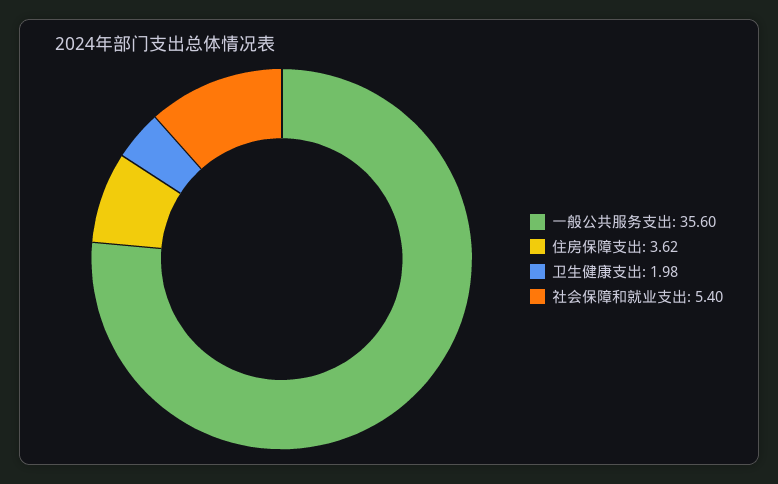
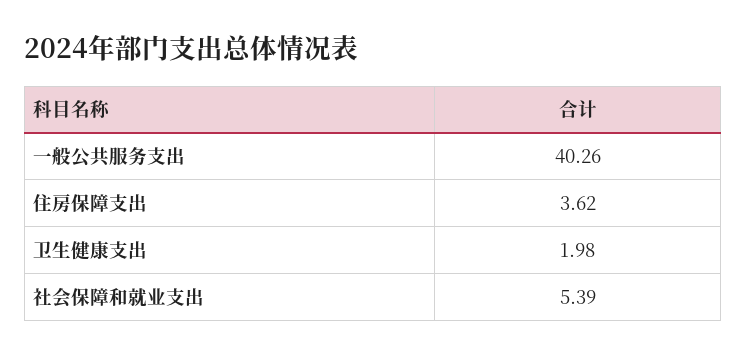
一般公共服务支出: 35.6 -> 40.26
社会保障和就业支出: 5.4 -> 5.39

